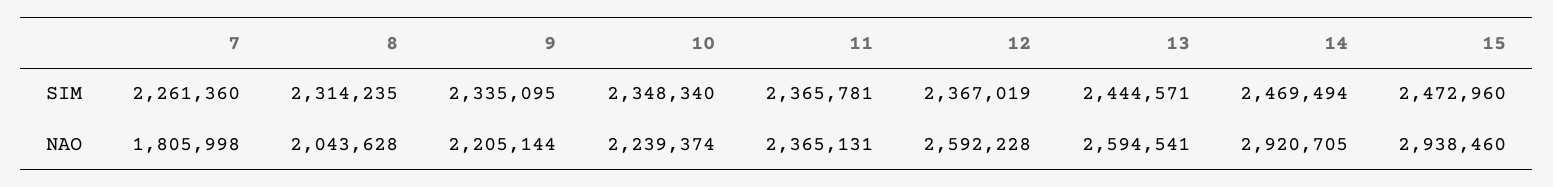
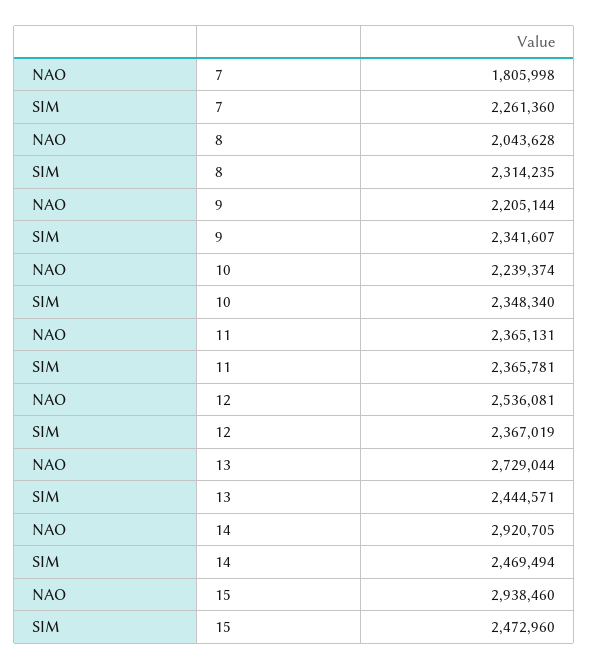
9, SIM: 2335095 -> 2341607
12, NAO: 2592228 -> 2536081
13, NAO: 2594541 -> 2729044

